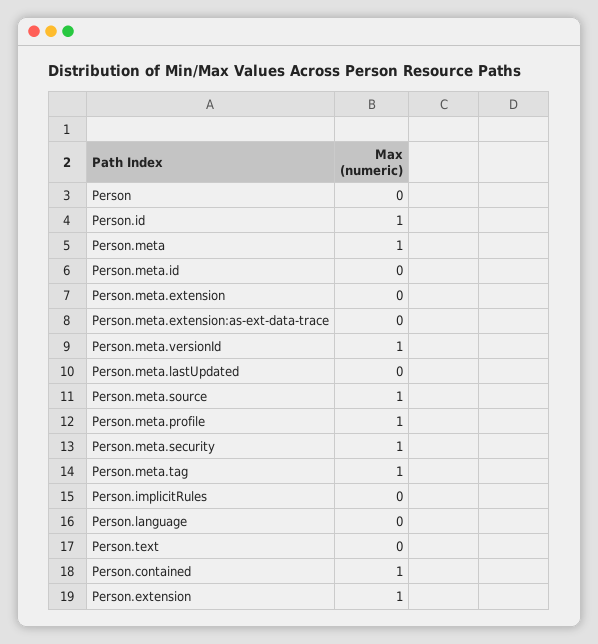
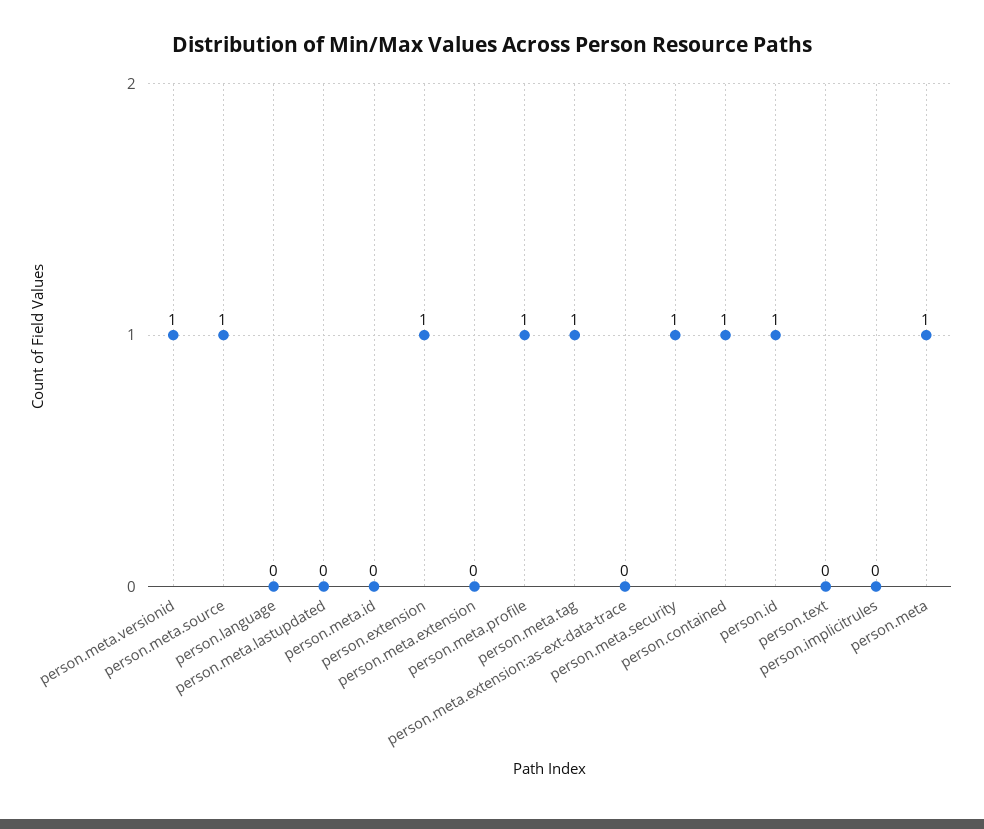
Person: 0 -> none

